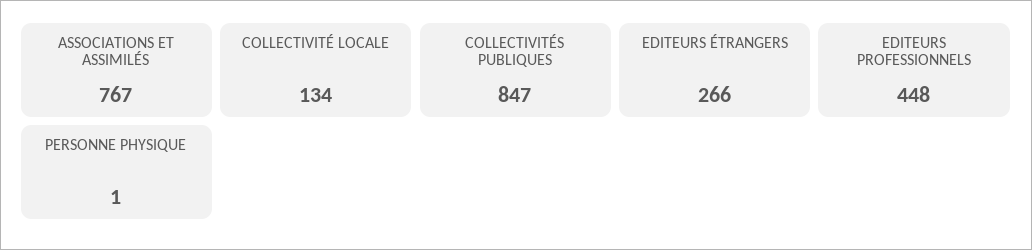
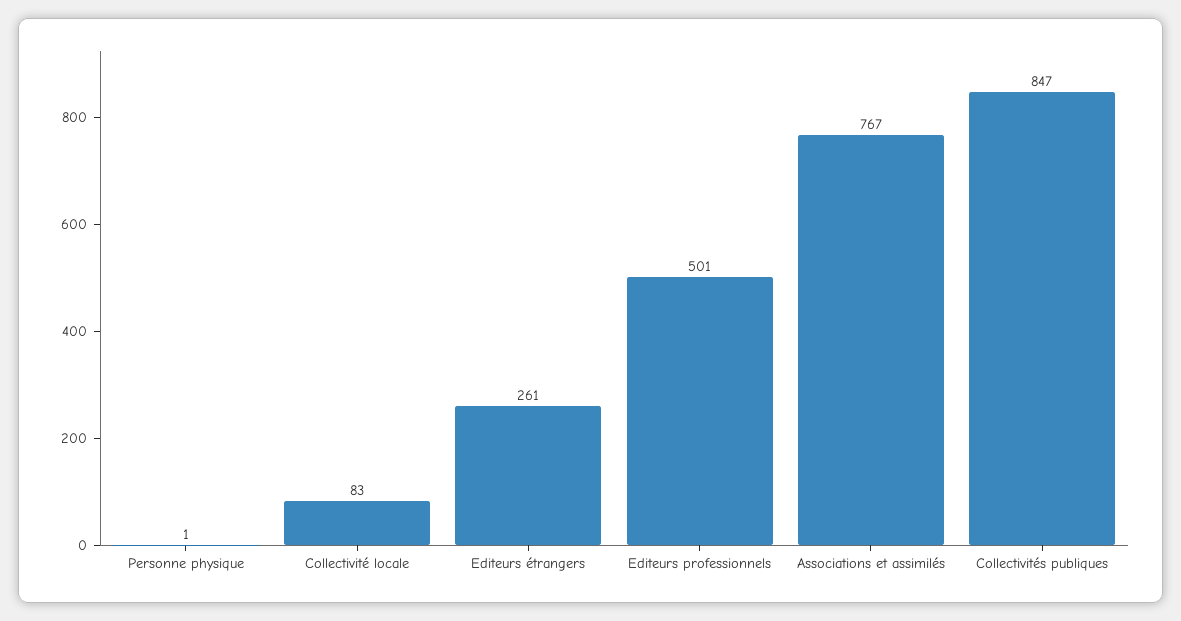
COLLECTIVITÉ LOCALE: 134 -> 83
EDITEURS ÉTRANGERS: 266 -> 261
EDITEURS PROFESSIONNELS: 448 -> 501

